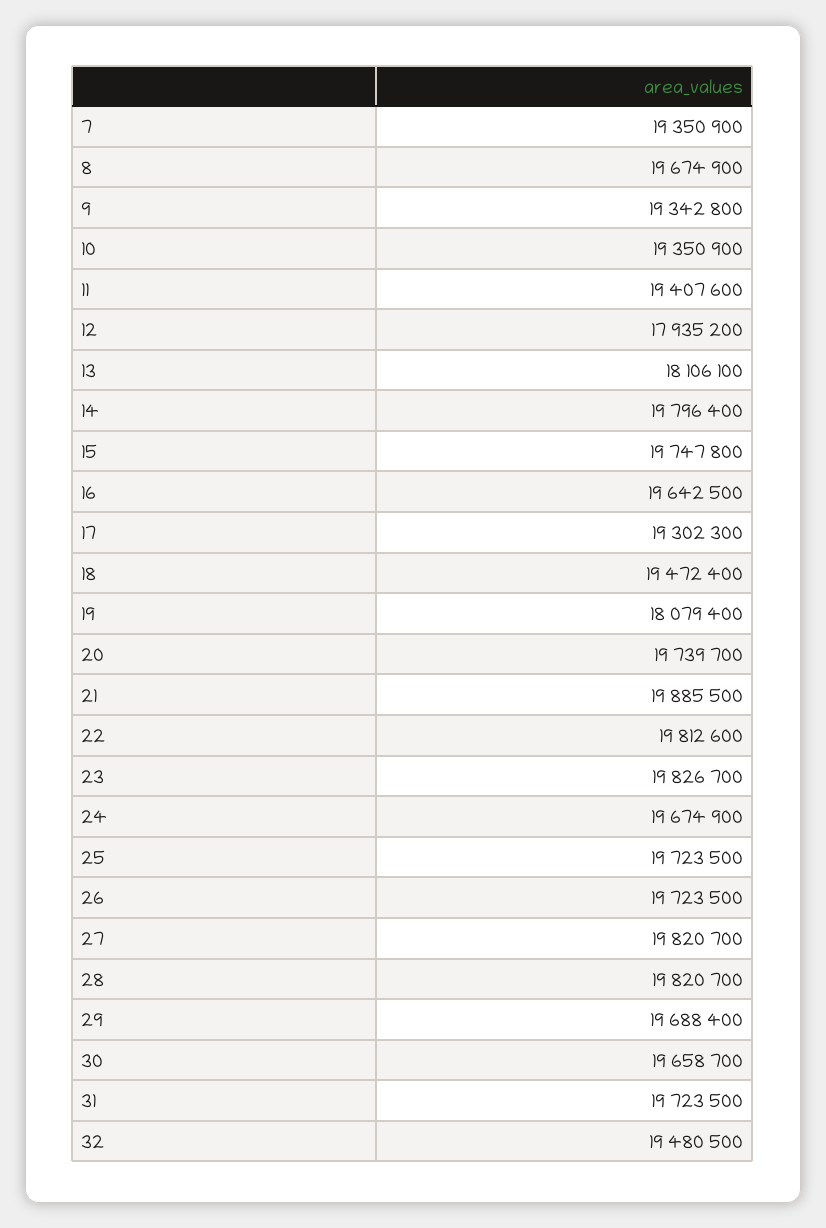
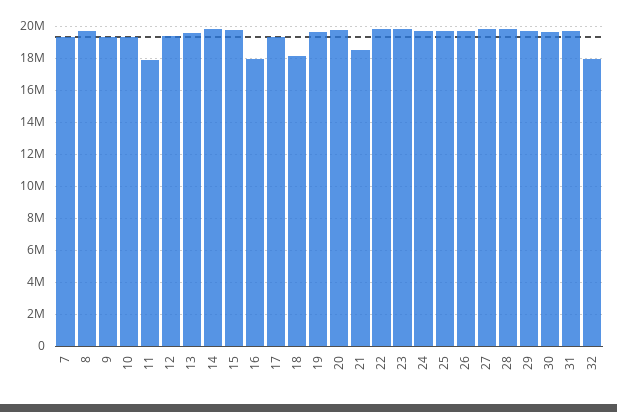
11: 19407600 -> 18000000
12: 17935200 -> 19500000
13: 18106100 -> 19500000
16: 19642500 -> 18000000
18: 19472400 -> 18000000
19: 18079400 -> 19500000
21: 19885500 -> 18500000
32: 19480500 -> 18000000

